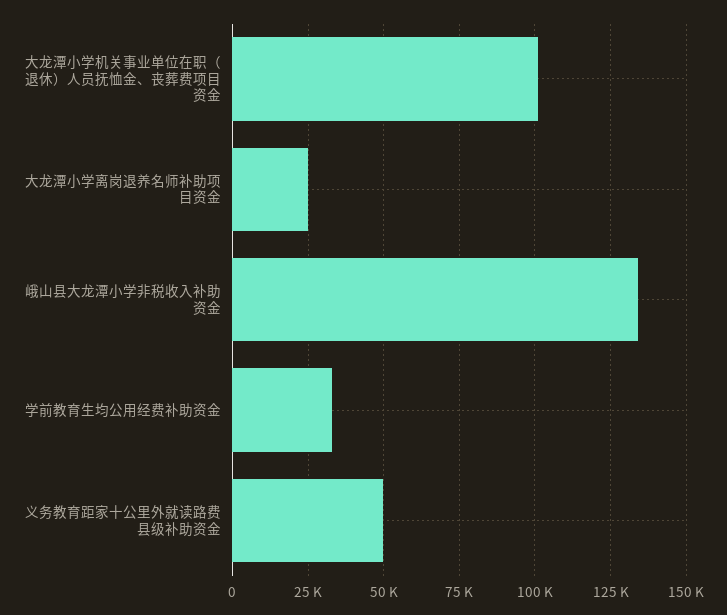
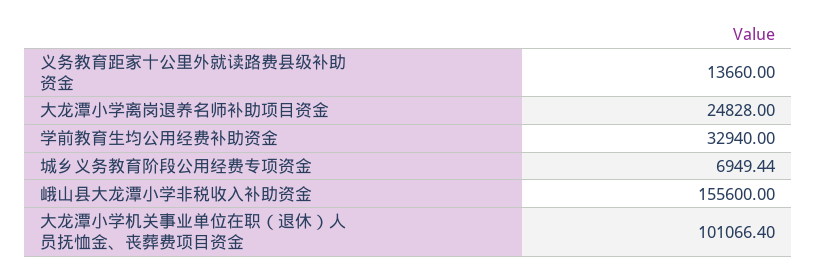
峨山县大龙潭小学非税收入补助资金: 135000 -> 155600
义务教育距家十公里外就读路费县级补助资金: 50000 -> 13660
城乡义务教育阶段公用经费专项资金: none -> 6949.44

